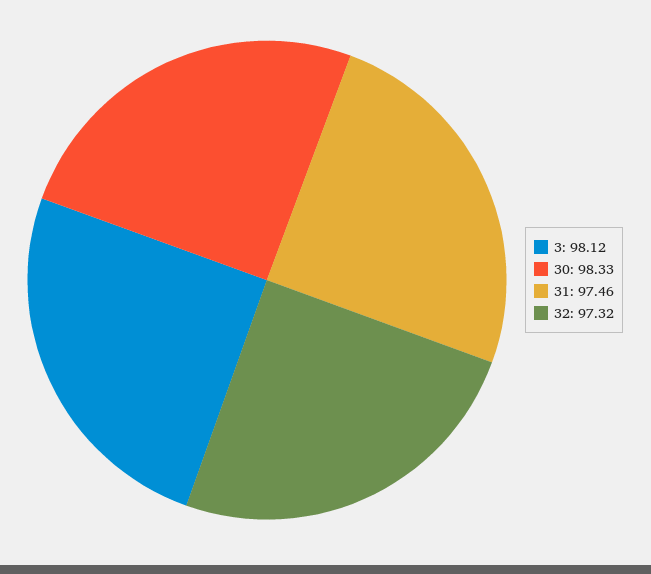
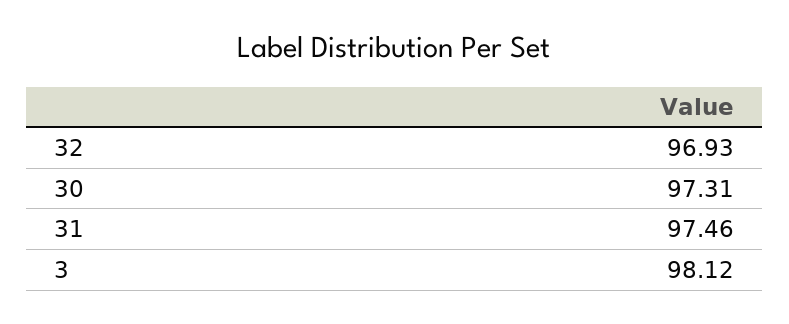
30: 98.33 -> 97.31
32: 97.32 -> 96.93

